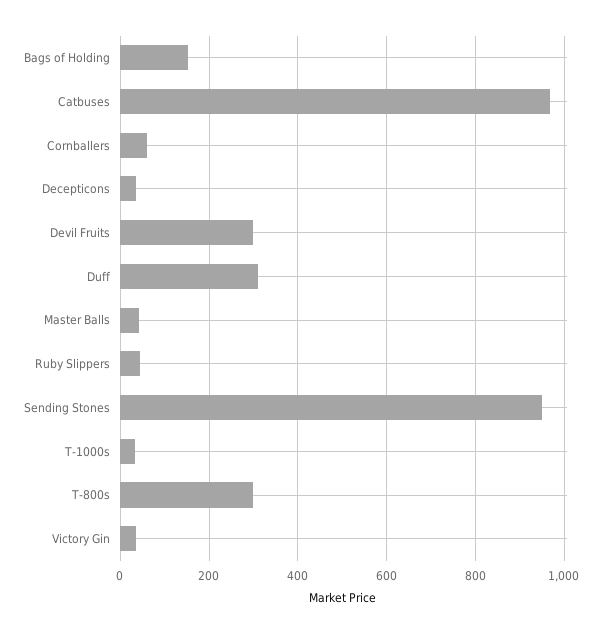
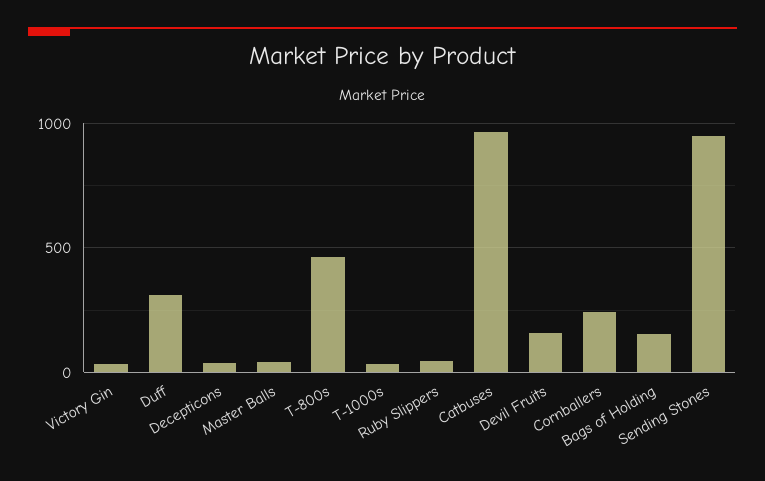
Cornballers: 60 -> 250
Devil Fruits: 300 -> 150
T-800s: 300 -> 450

